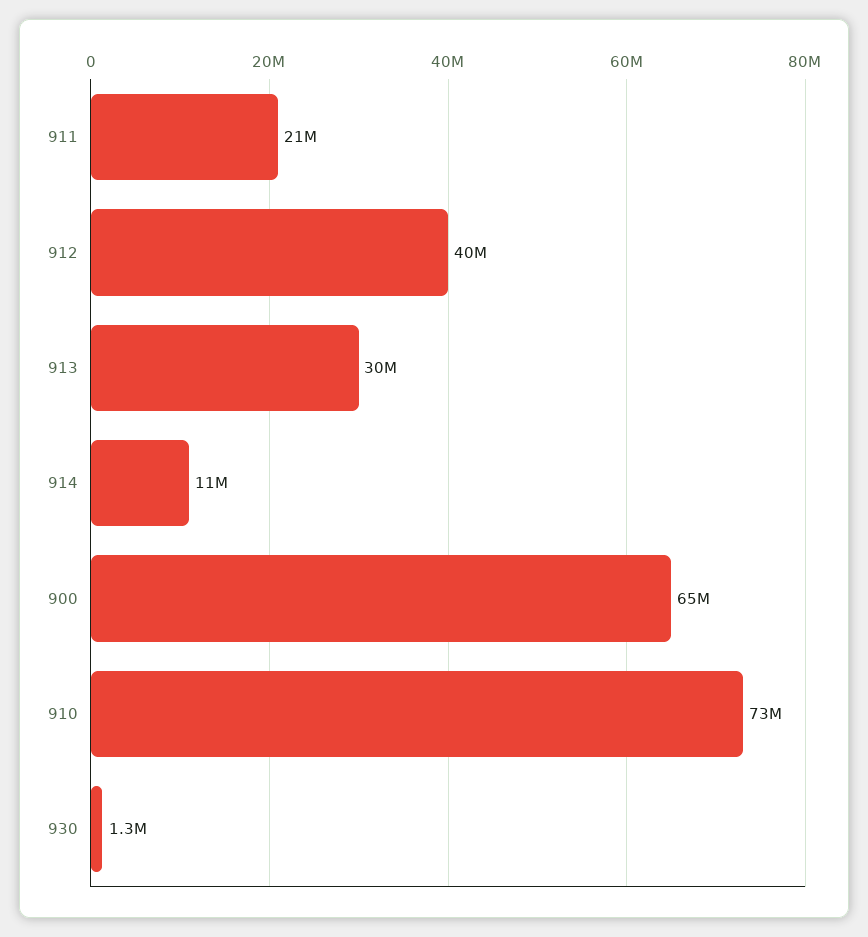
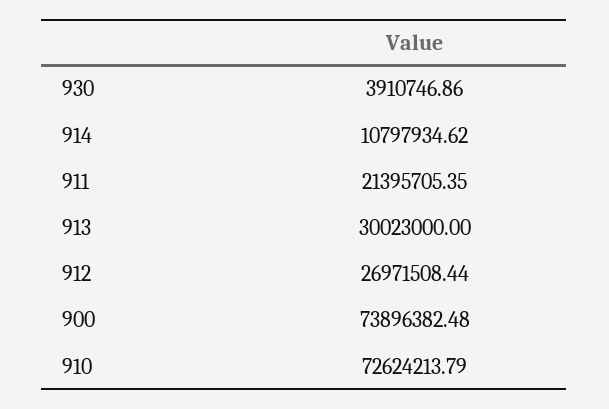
912: 40000000 -> 26971508.44
900: 65000000 -> 73896382.48
930: 1300000 -> 3910746.86

